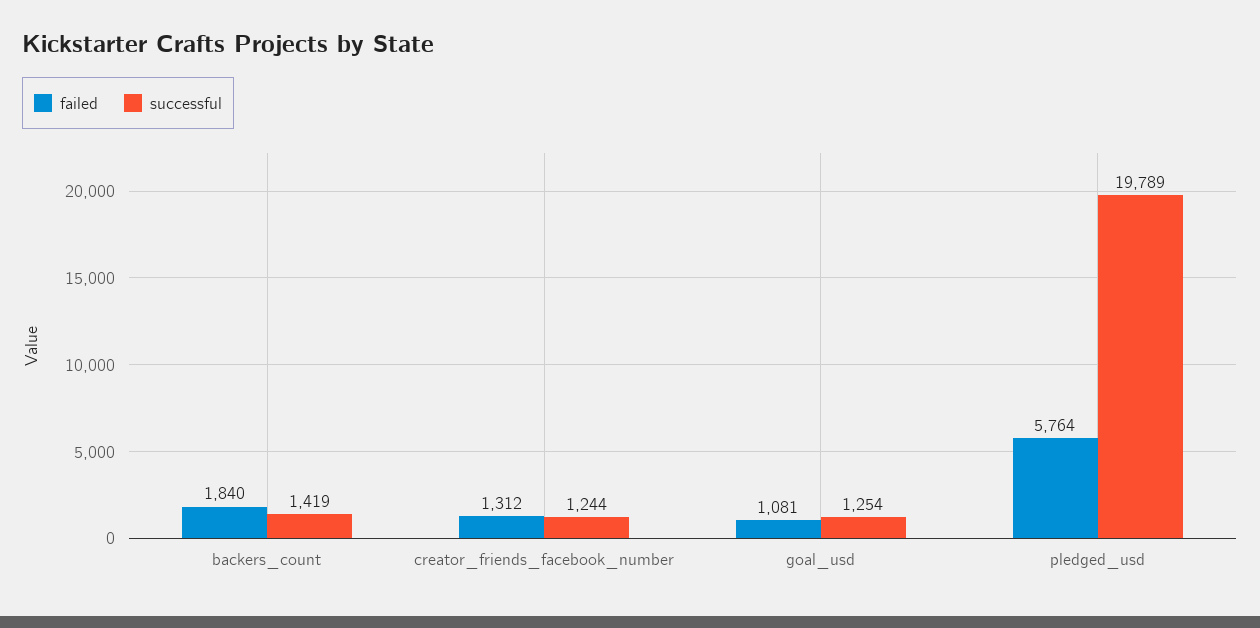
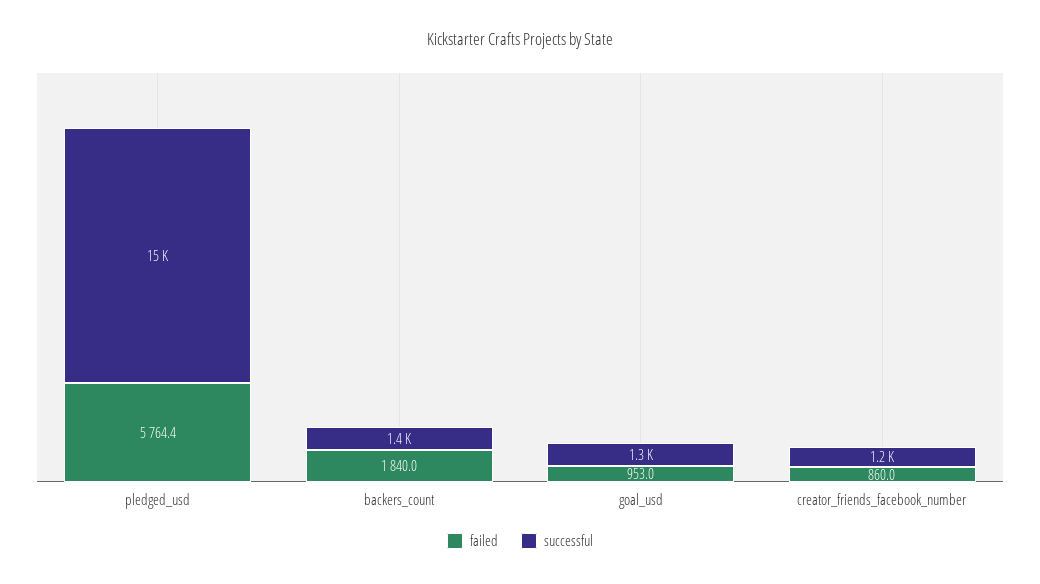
failed, creator_friends_facebook_number: 1312 -> 860
failed, goal_usd: 1081 -> 953
successful, pledged_usd: 19789 -> 15000

